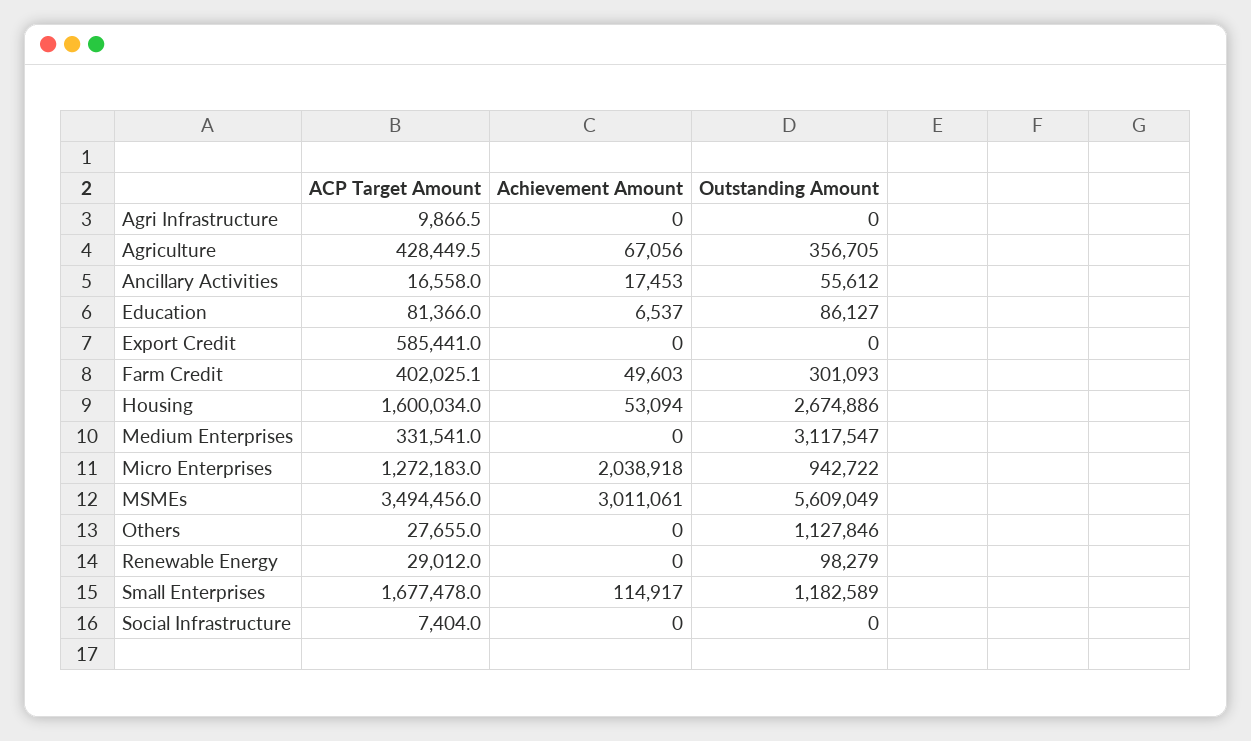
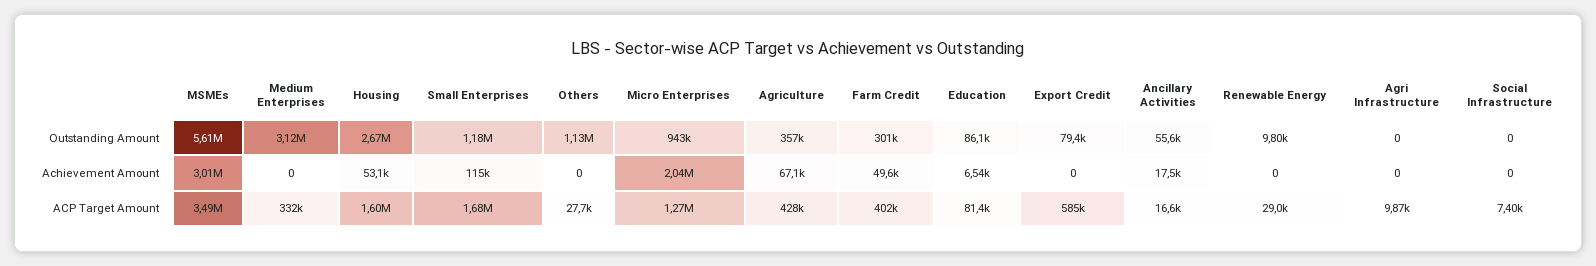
Outstanding Amount, Export Credit: 0 -> 79400
Outstanding Amount, Renewable Energy: 98279 -> 9800

